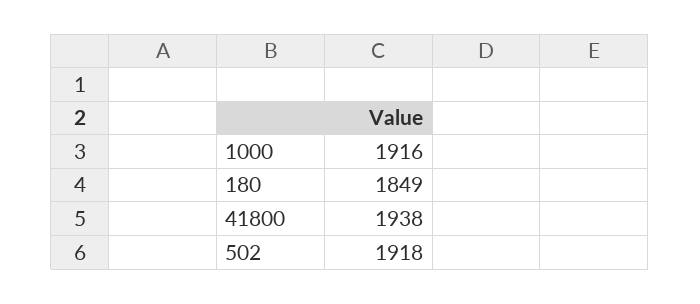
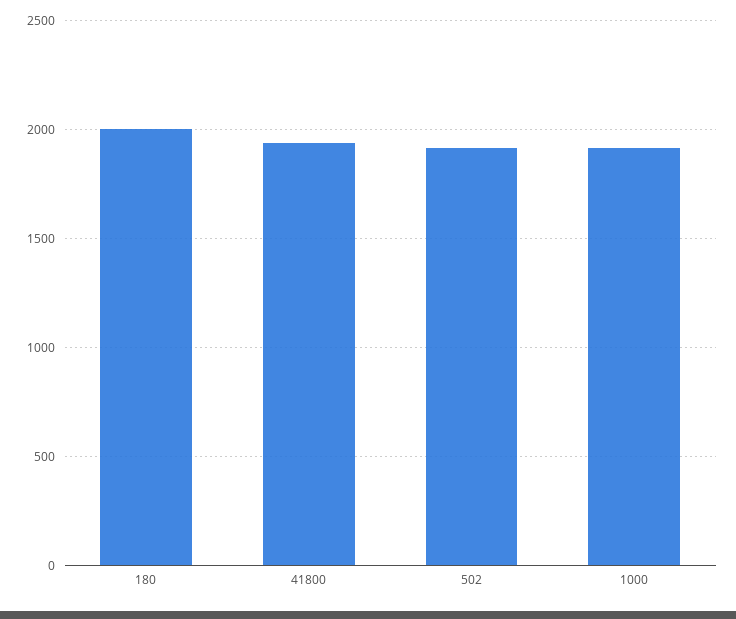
180: 1849 -> 2000

